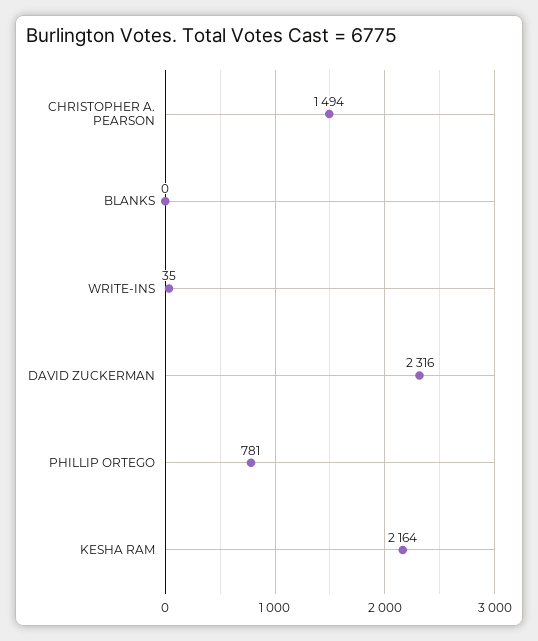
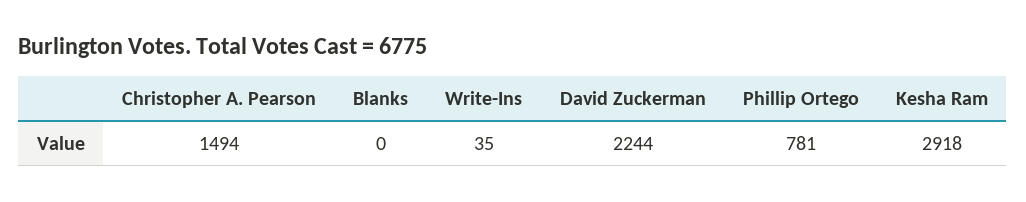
DAVID ZUCKERMAN: 2316 -> 2244
KESHA RAM: 2164 -> 2918

